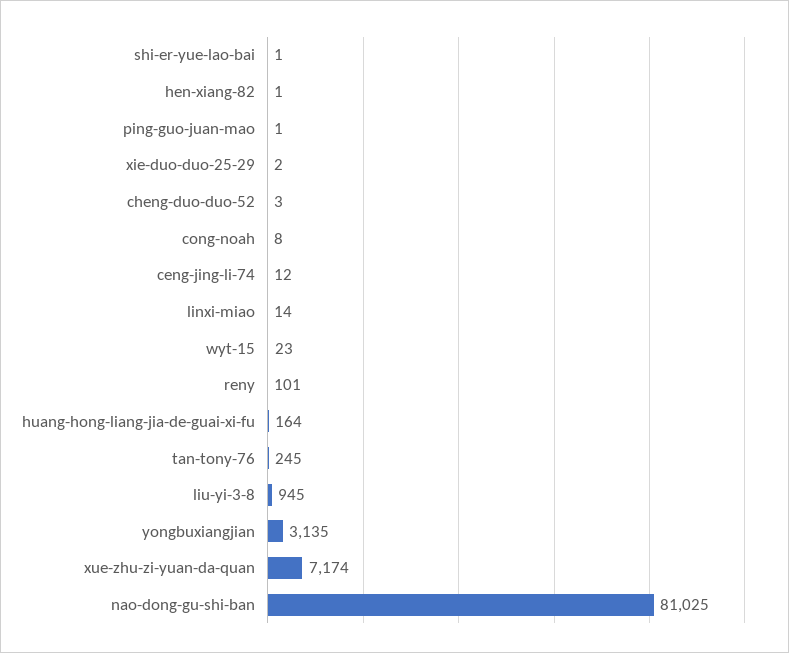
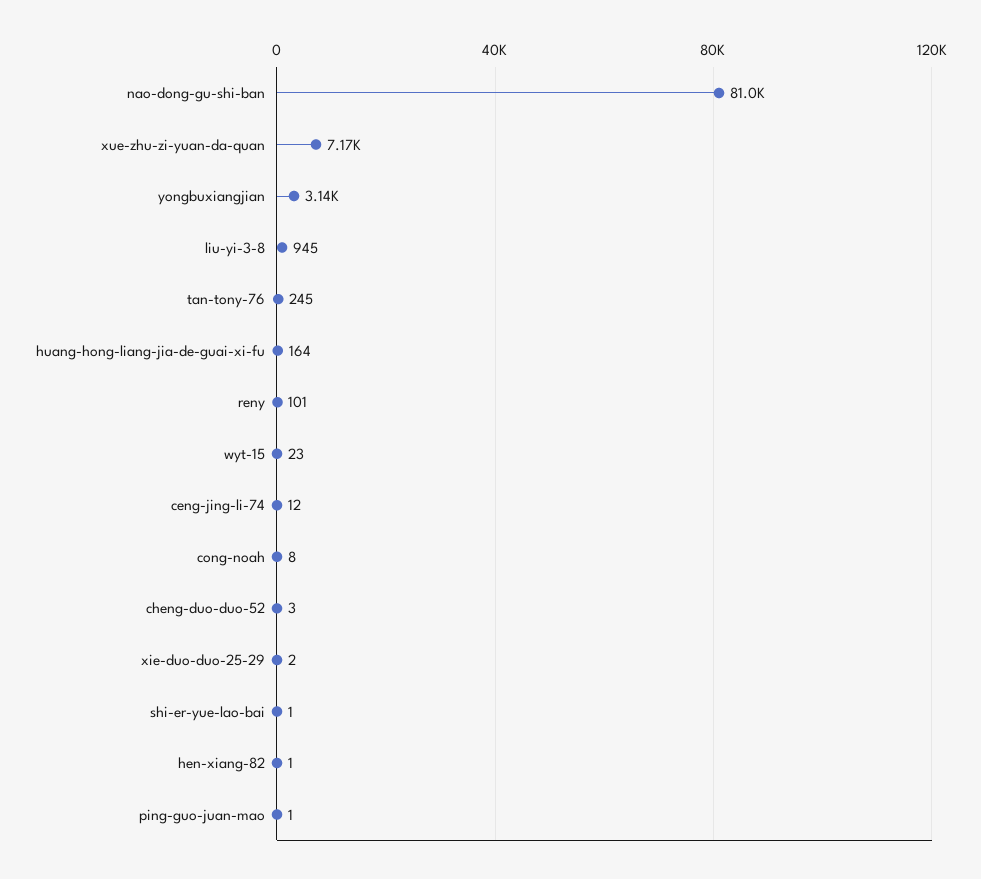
linxi-miao: 14 -> none

